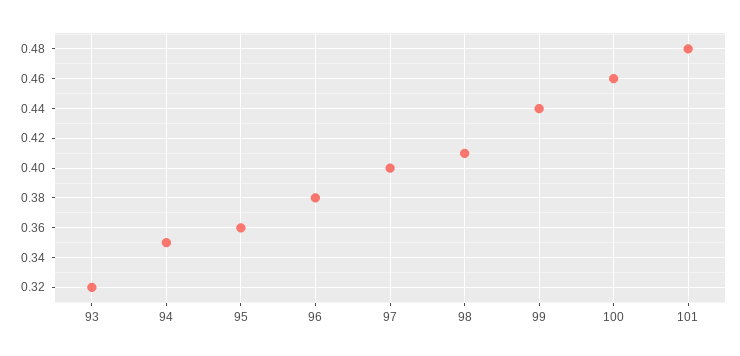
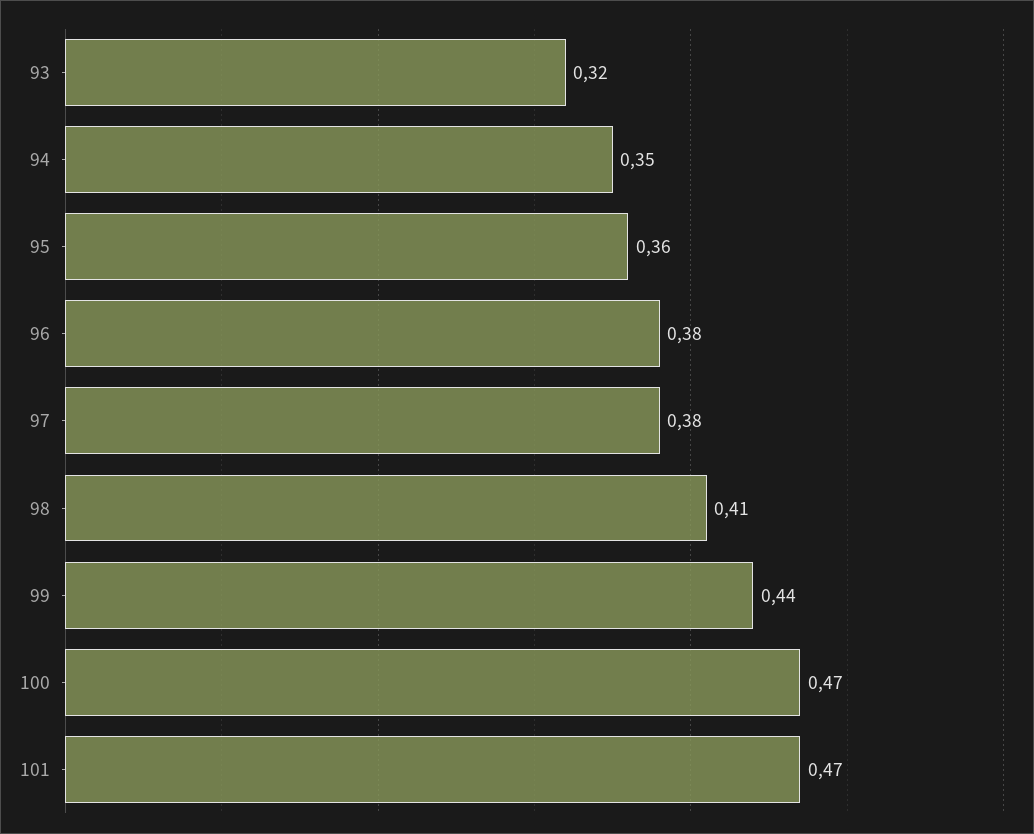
97: 0.4 -> 0.38
100: 0.46 -> 0.47
101: 0.48 -> 0.47

